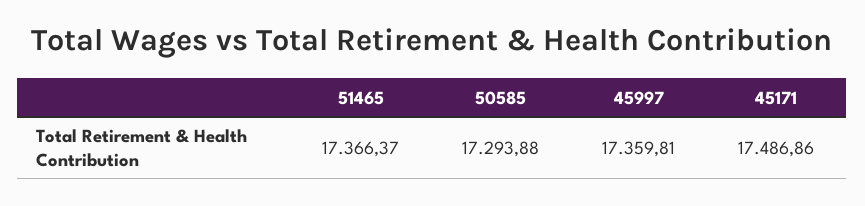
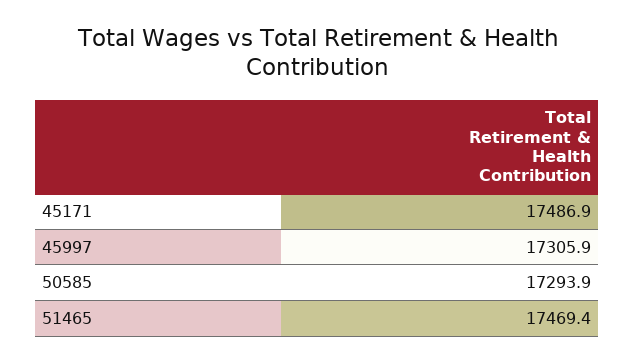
51465: 17366.37 -> 17469.4
45997: 17359.81 -> 17305.9

